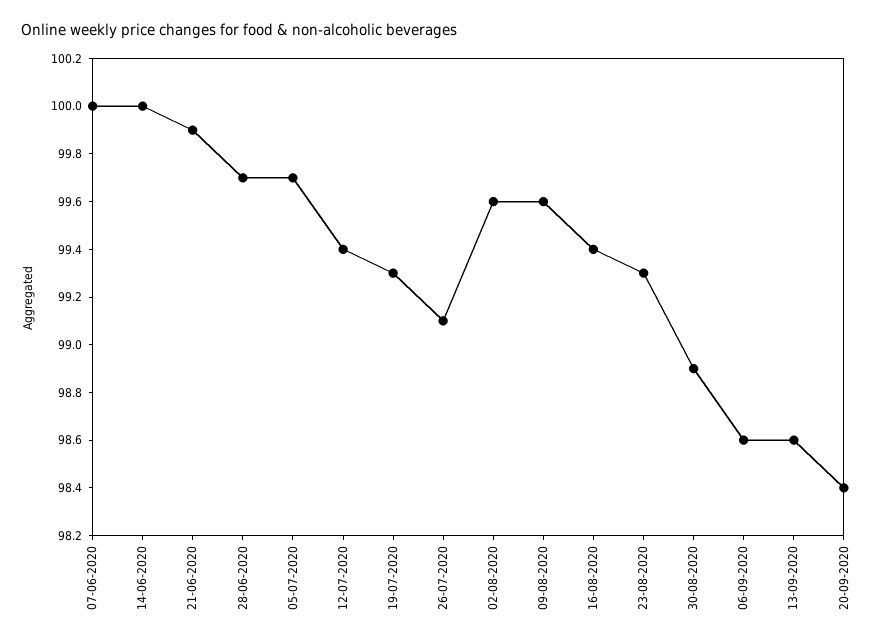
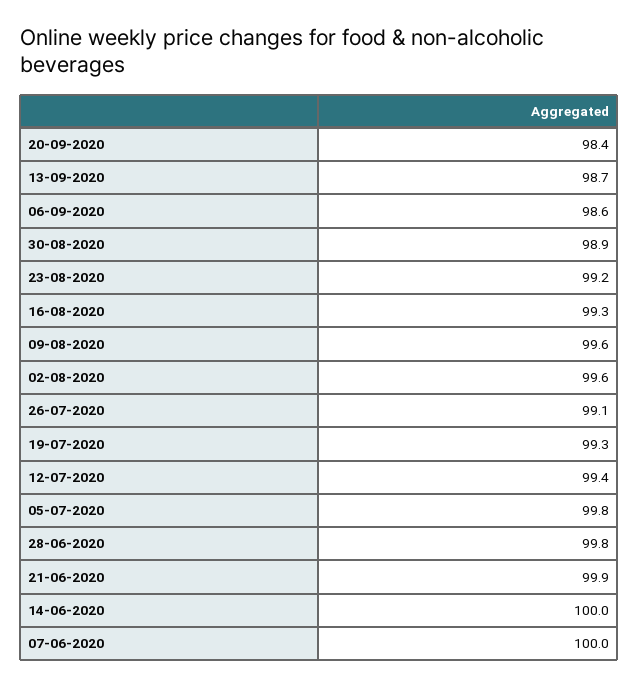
28-06-2020: 99.7 -> 99.8
05-07-2020: 99.7 -> 99.8
16-08-2020: 99.4 -> 99.3
23-08-2020: 99.3 -> 99.2
13-09-2020: 98.6 -> 98.7

